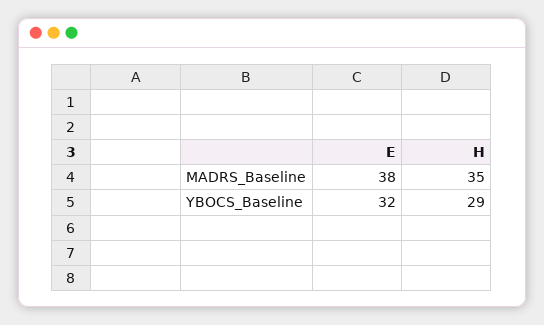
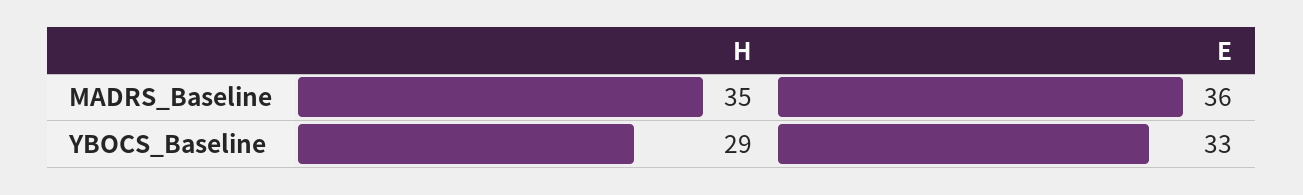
E, MADRS_Baseline: 38 -> 36
E, YBOCS_Baseline: 32 -> 33

